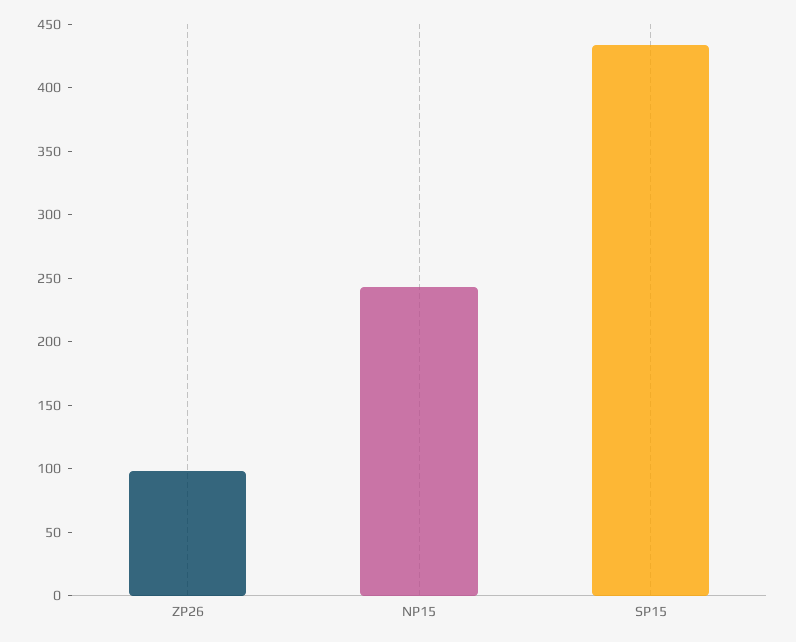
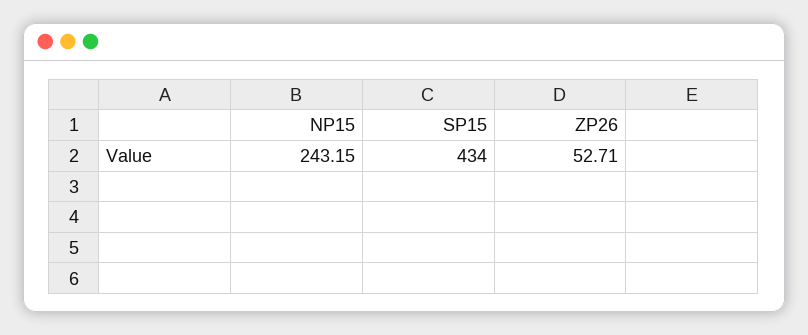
ZP26: 100 -> 52.71

